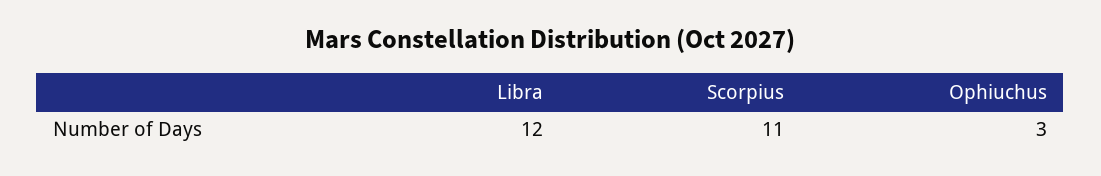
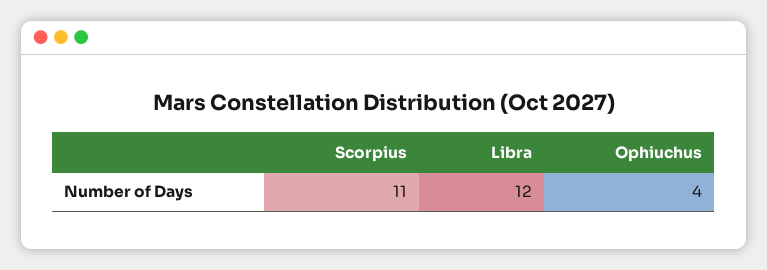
Ophiuchus: 3 -> 4

